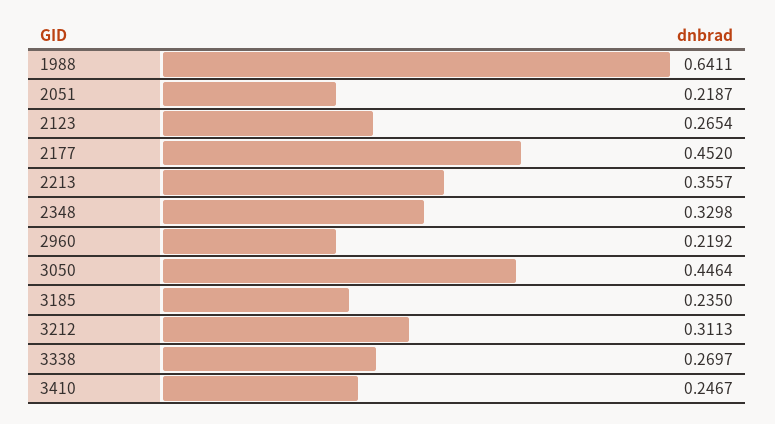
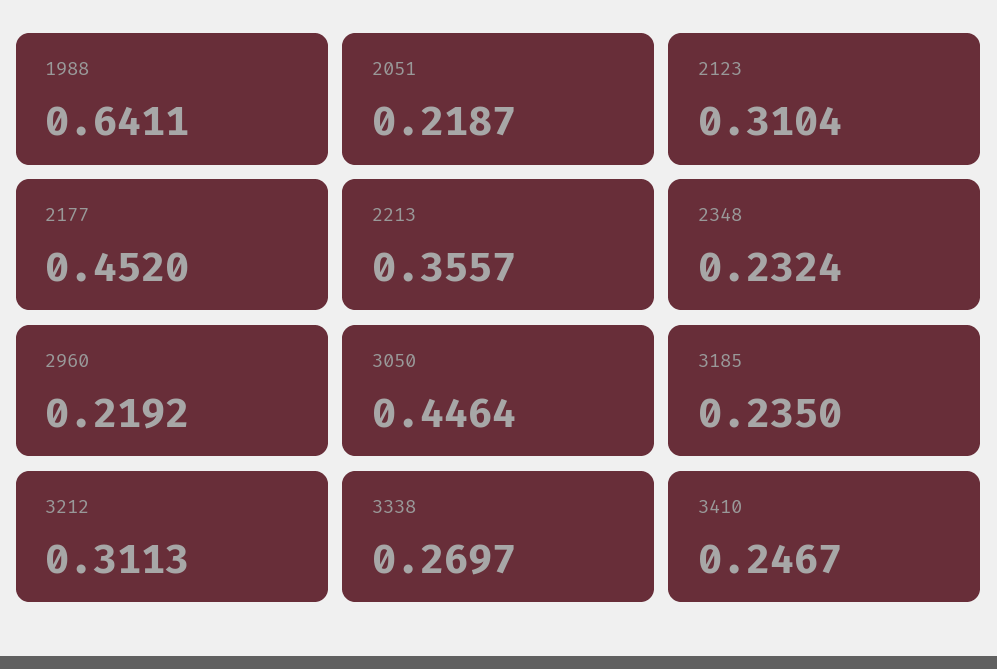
2123: 0.2654 -> 0.3104
2348: 0.3298 -> 0.2324

